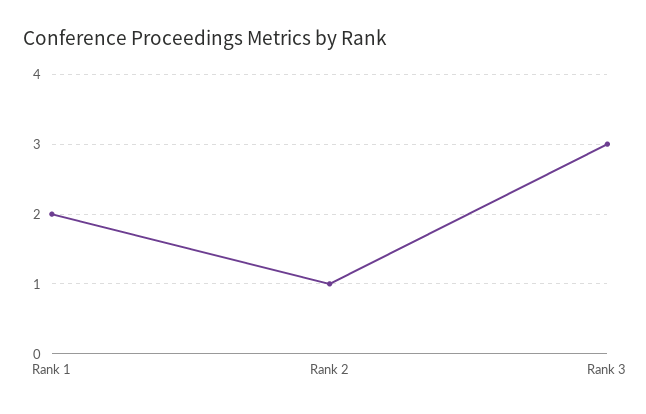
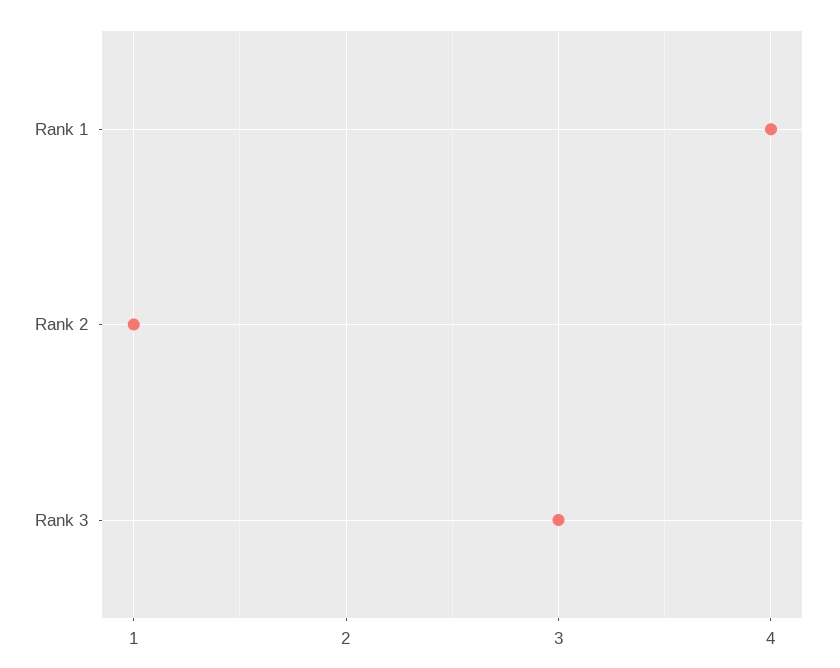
Rank 1: 2 -> 4

